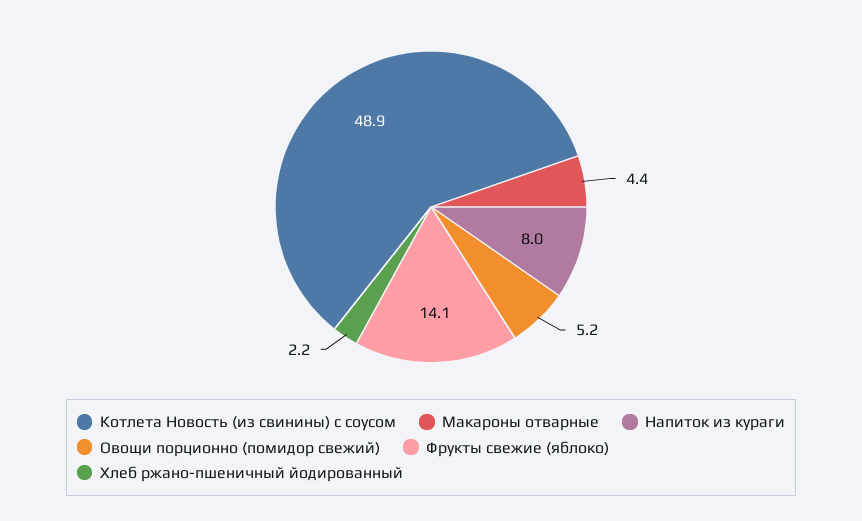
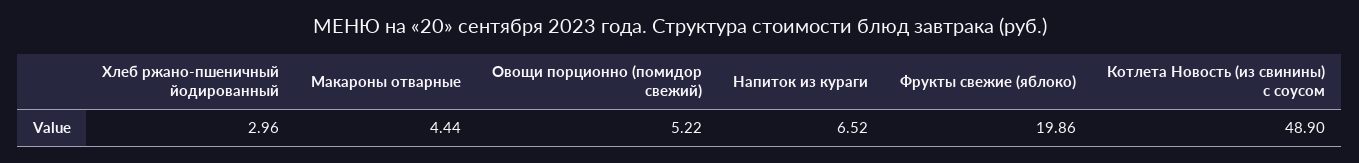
Напиток из кураги: 8 -> 6.52
Фрукты свежие (яблоко): 14.1 -> 19.86
Хлеб ржано-пшеничный йодированный: 2.2 -> 2.96

